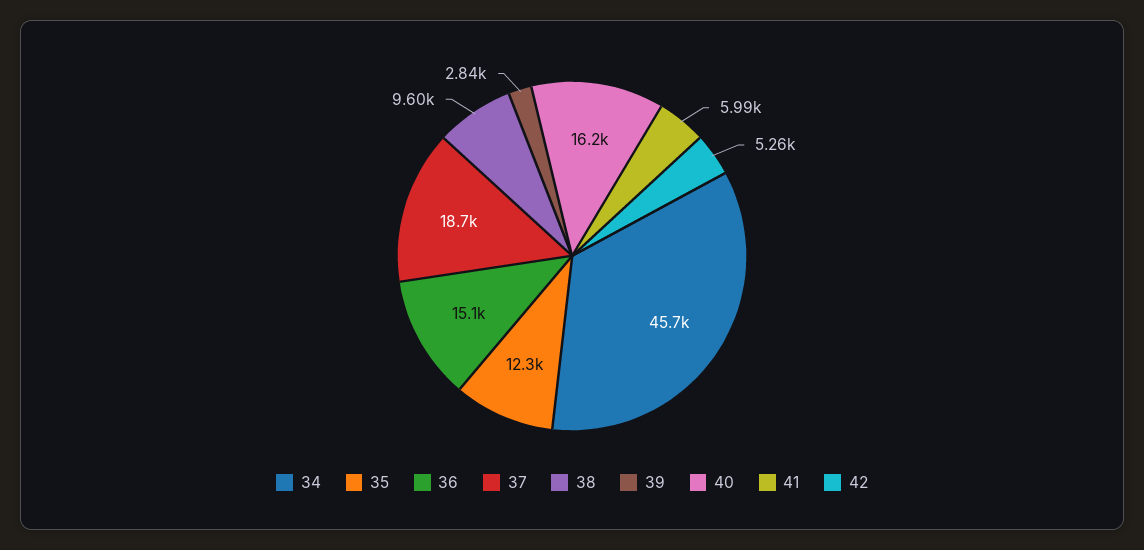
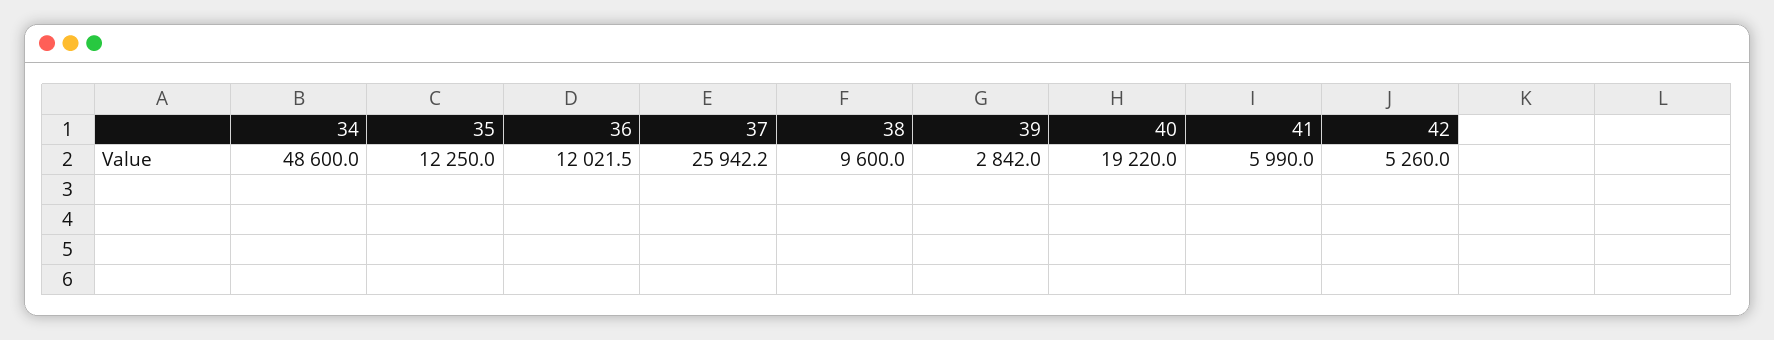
34: 45700 -> 48600
36: 15100 -> 12021.5
37: 18700 -> 25942.2
40: 16200 -> 19220

